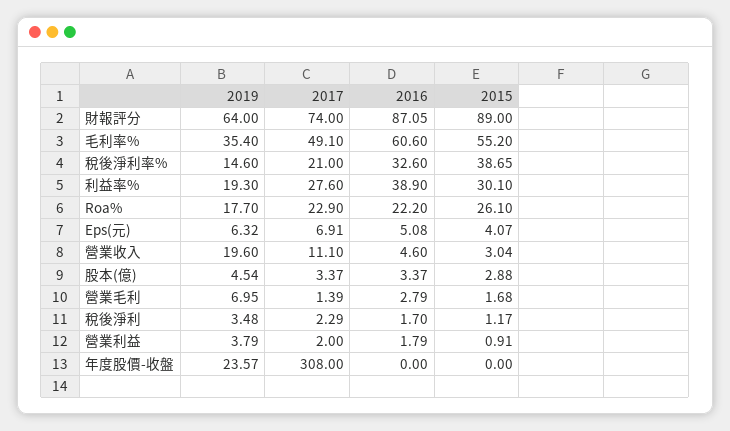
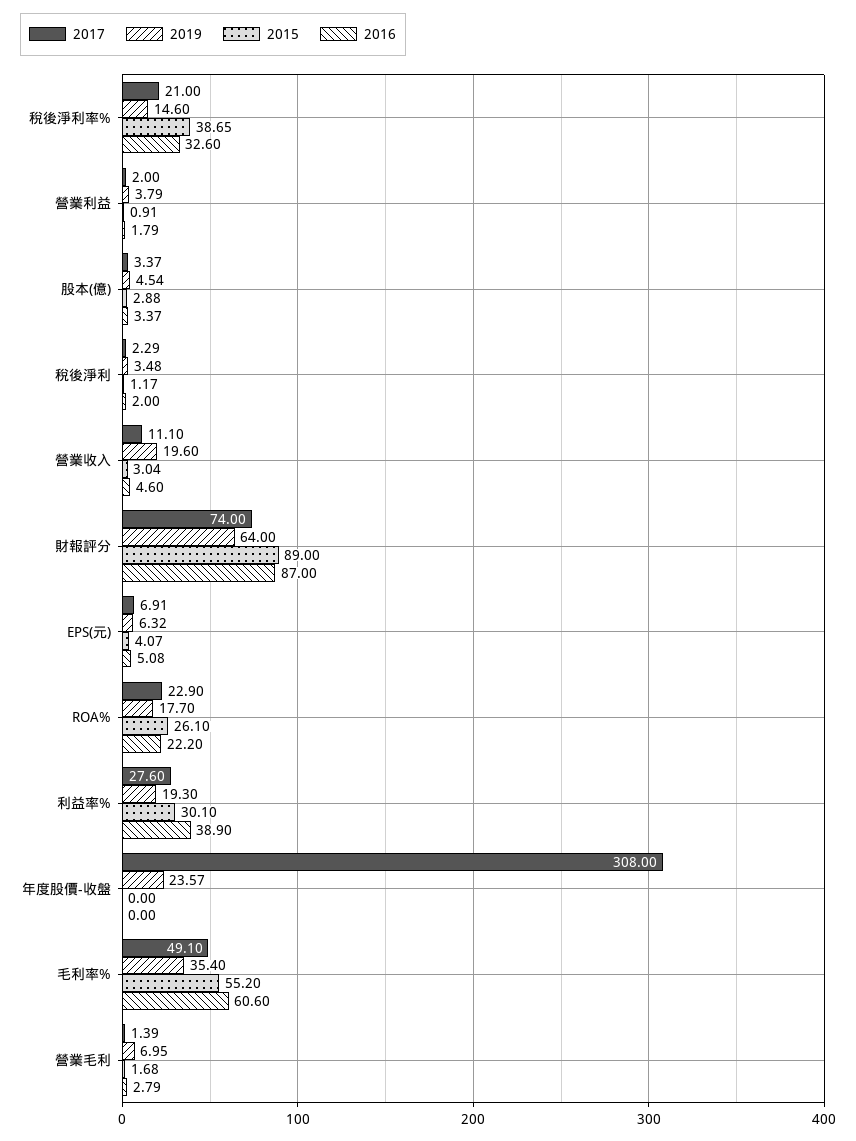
2016, 財報評分: 87.05 -> 87
2016, 稅後淨利: 1.7 -> 2

